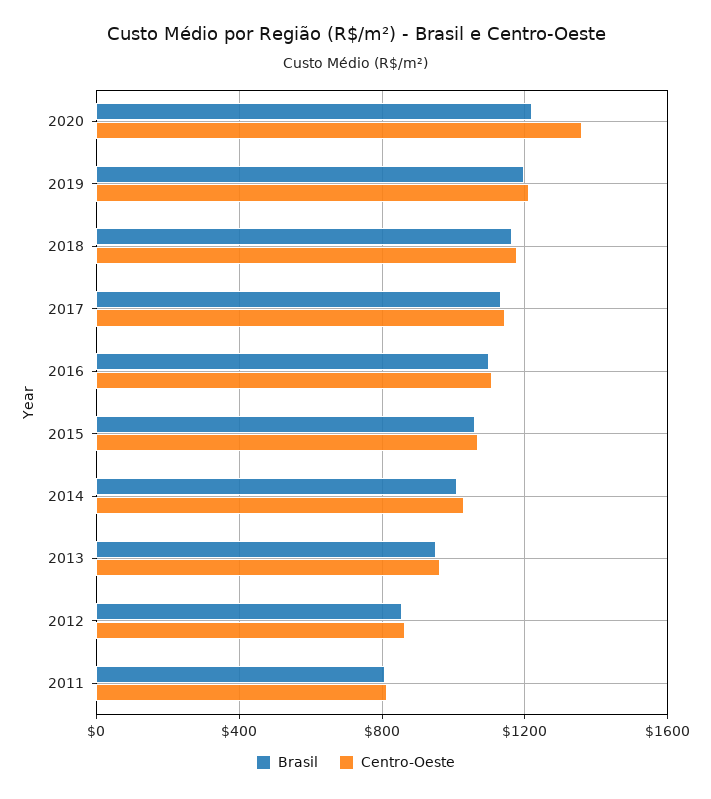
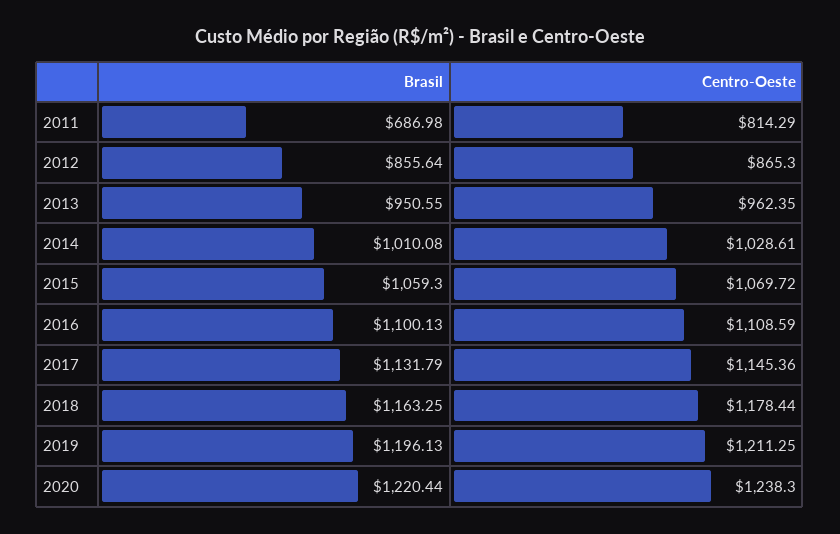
Centro-Oeste, 2020: 1350 -> 1238.3
Brasil, 2011: 800 -> 686.98

